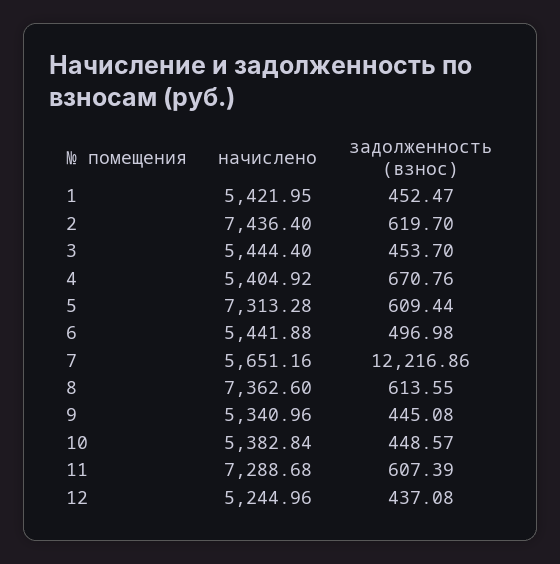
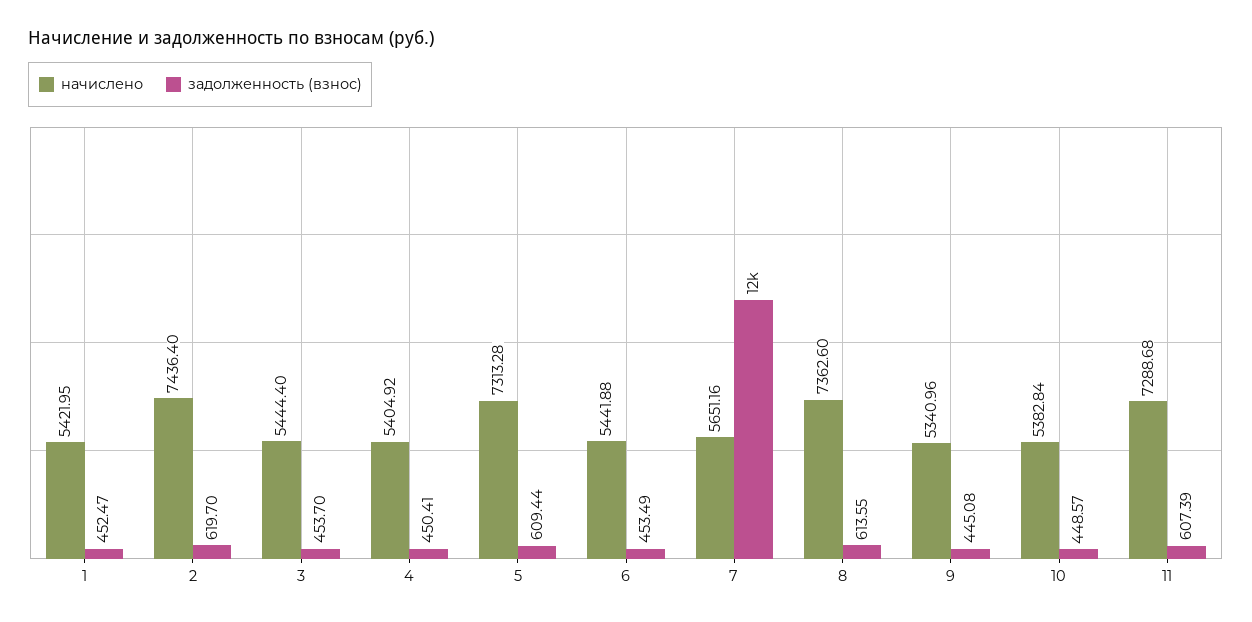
задолженность (взнос), 4: 670.76 -> 450.41
задолженность (взнос), 6: 496.98 -> 453.49
начислено, 12: 5244.96 -> none
задолженность (взнос), 12: 437.08 -> none

